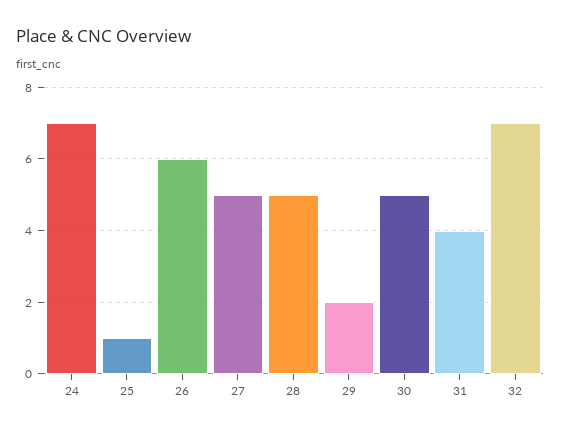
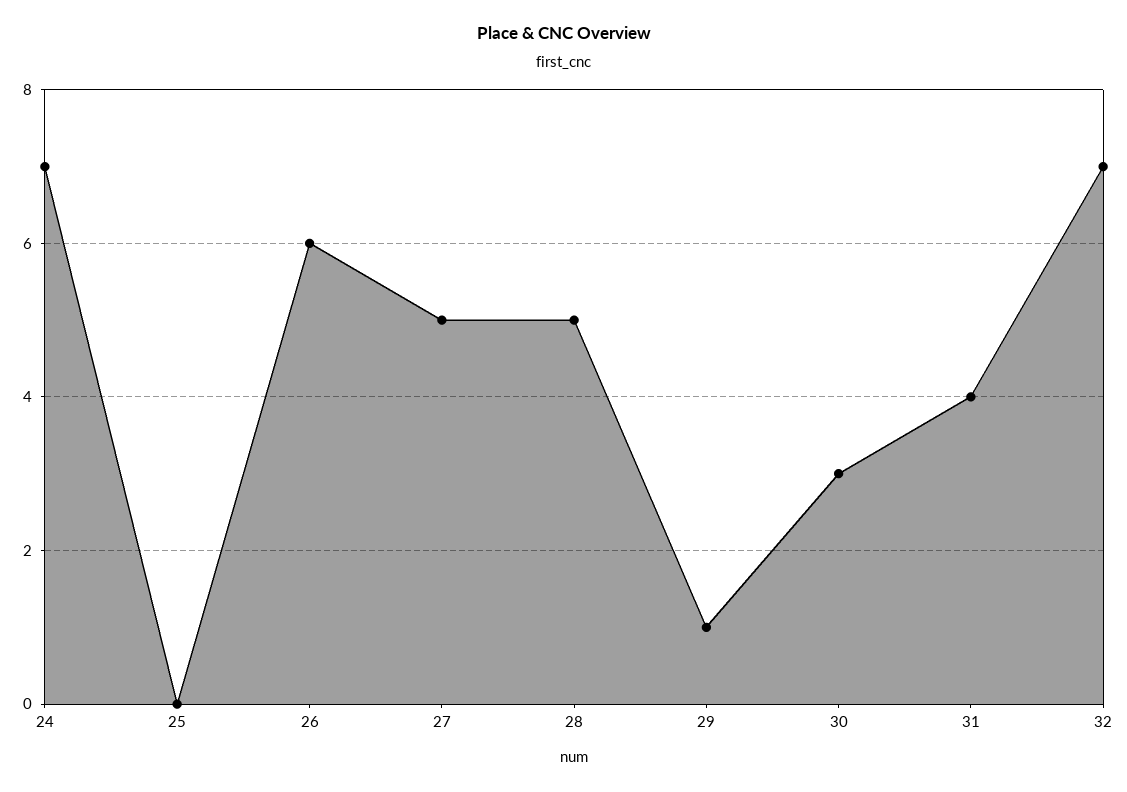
25: 1 -> 0
29: 2 -> 1
30: 5 -> 3

